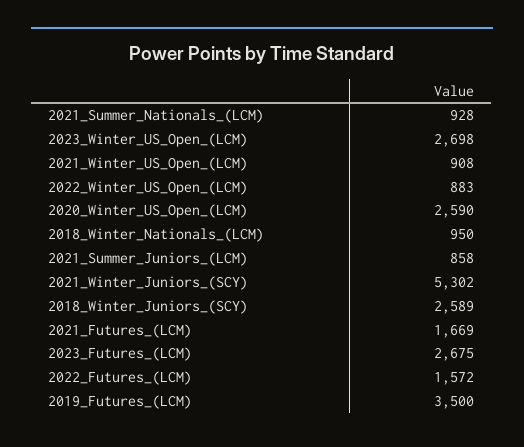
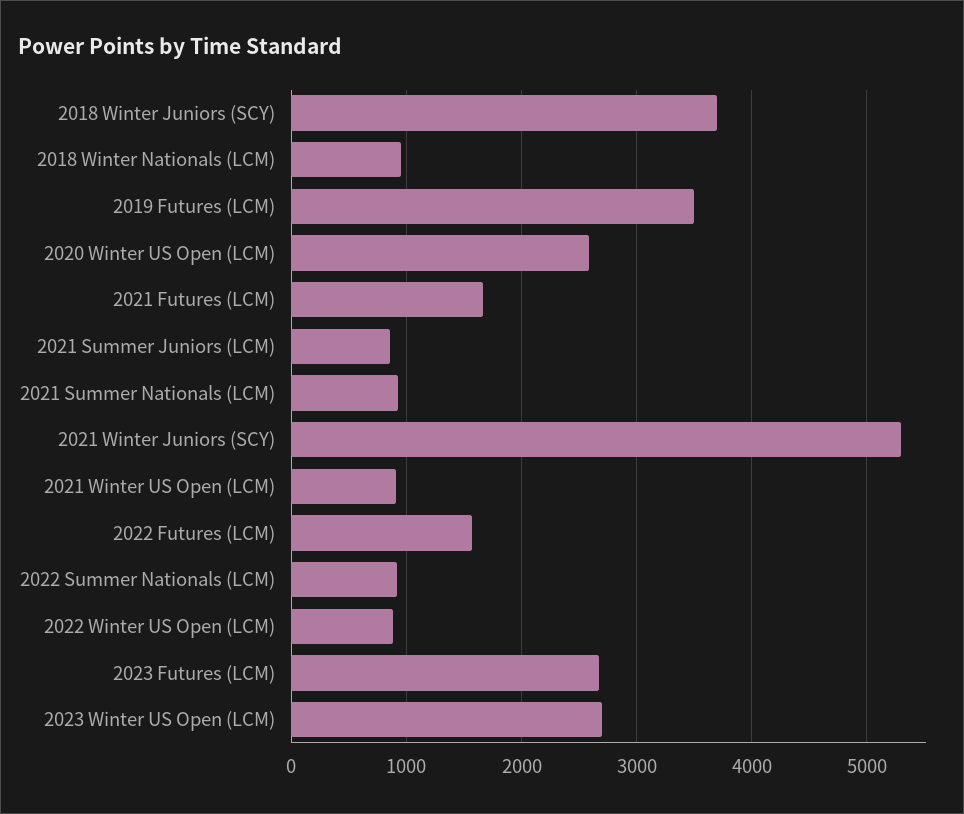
2018_Winter_Juniors_(SCY): 2589 -> 3700
2022 Summer Nationals (LCM): none -> 900

